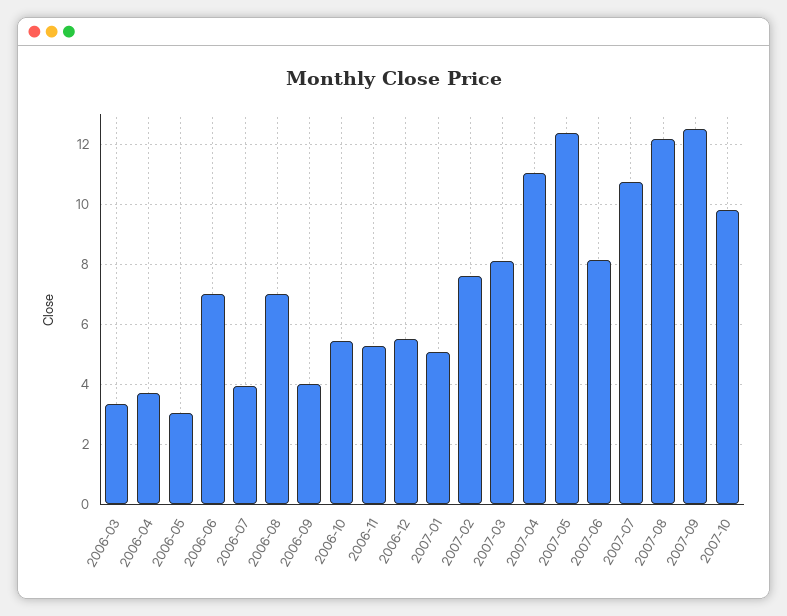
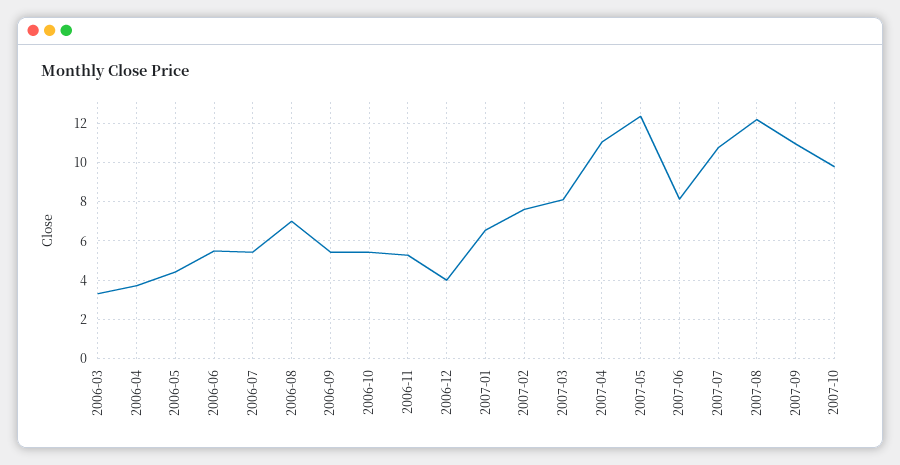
2006-05: 3 -> 4.5
2006-06: 7 -> 5.5
2006-07: 4 -> 5.5
2006-09: 4 -> 5.5
2006-12: 5.5 -> 4
2007-01: 5 -> 6.5
2007-09: 12.5 -> 11

